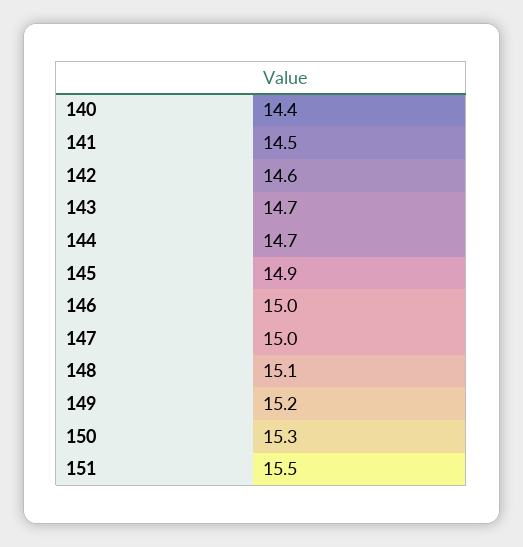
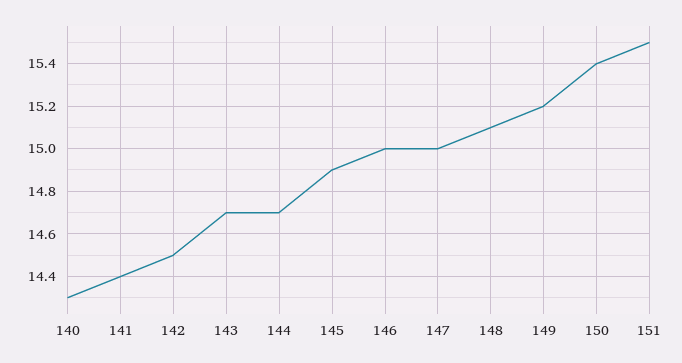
140: 14.4 -> 14.3
141: 14.5 -> 14.4
142: 14.6 -> 14.5
150: 15.3 -> 15.4

